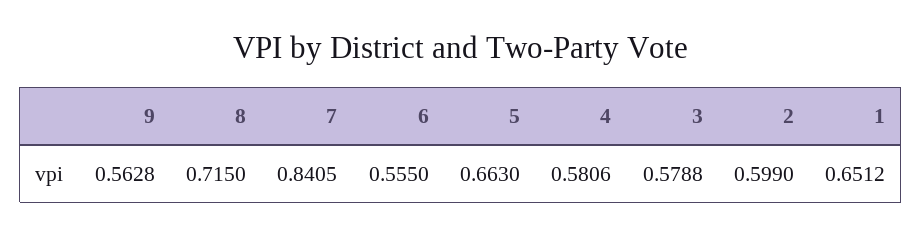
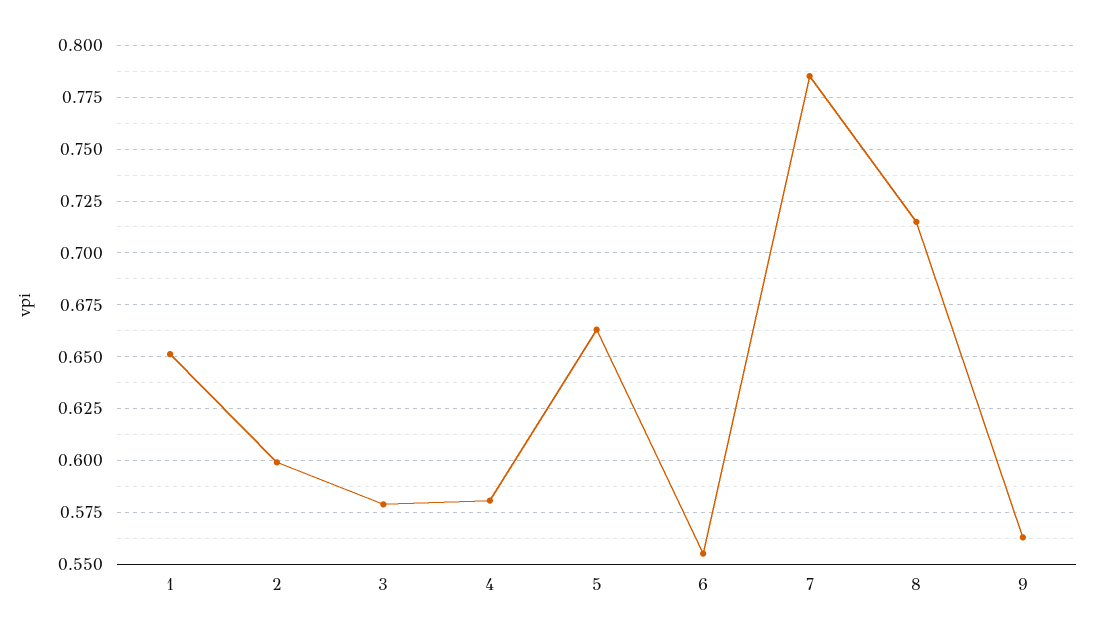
7: 0.8405 -> 0.785

